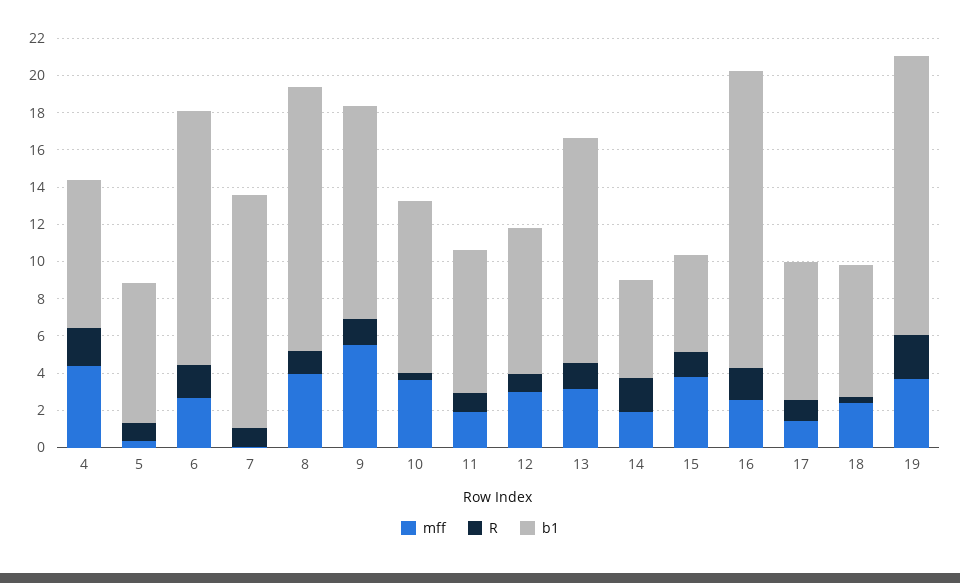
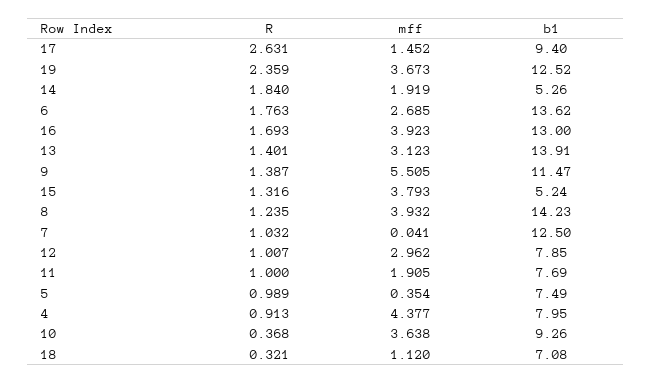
R, 4: 2 -> 0.913
b1, 13: 12 -> 13.91
mff, 16: 2.5 -> 3.923
b1, 16: 16 -> 13
R, 17: 1 -> 2.631
b1, 17: 7.5 -> 9.4
mff, 18: 2.5 -> 1.12
b1, 19: 15 -> 12.52

